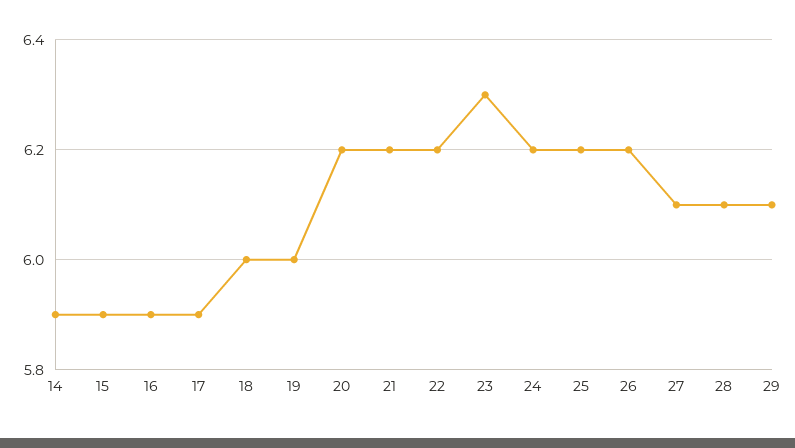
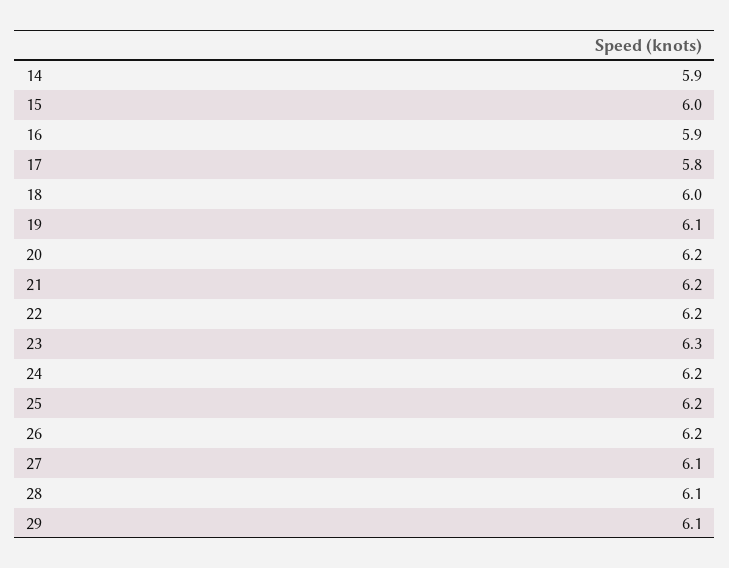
15: 5.9 -> 6
17: 5.9 -> 5.8
19: 6 -> 6.1

